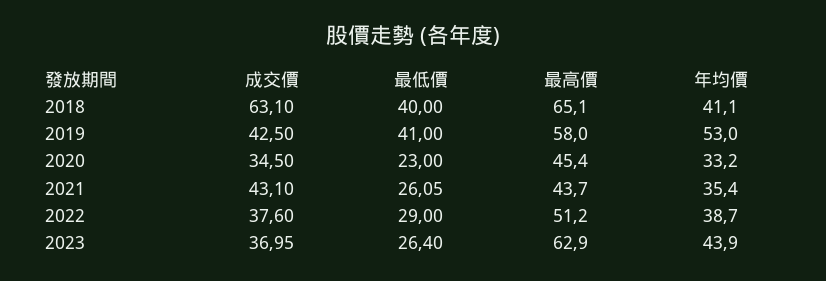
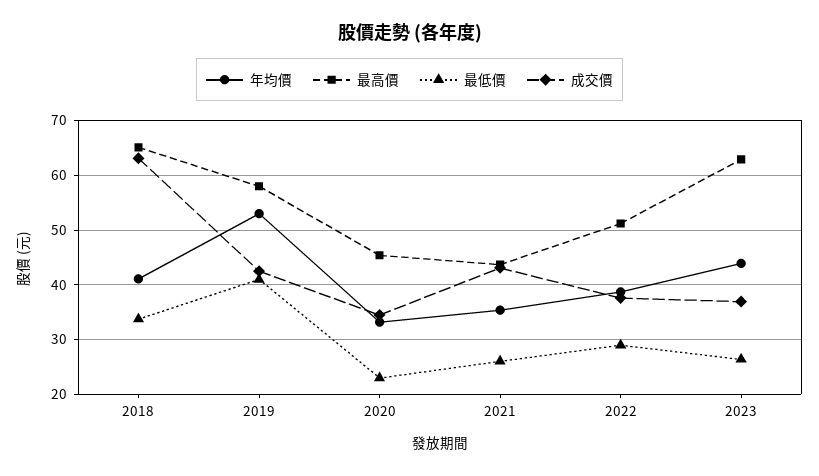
最低價, 2018: 40 -> 34

